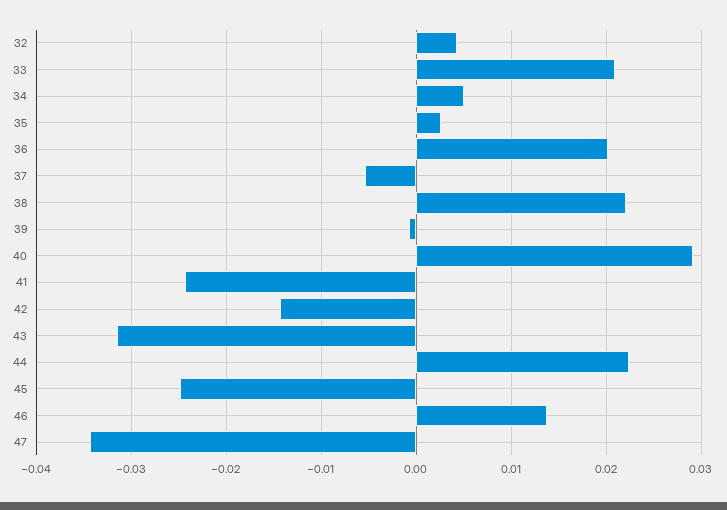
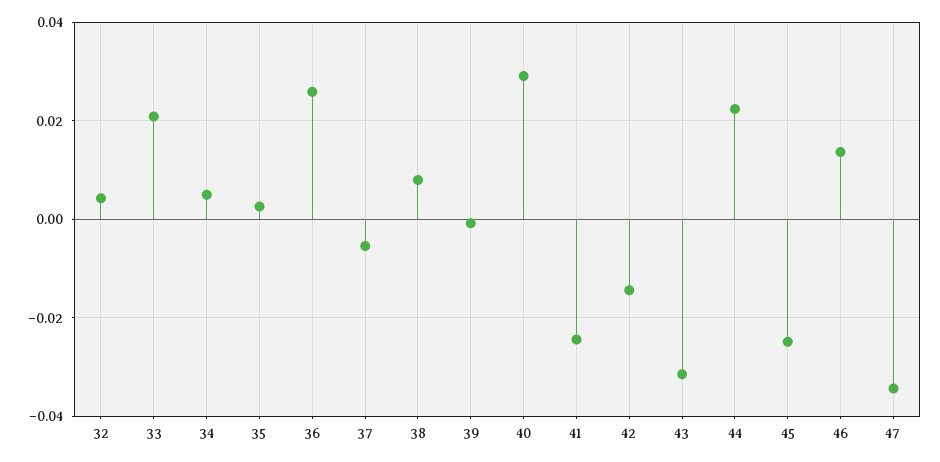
36: 0.02 -> 0.026
38: 0.022 -> 0.008

